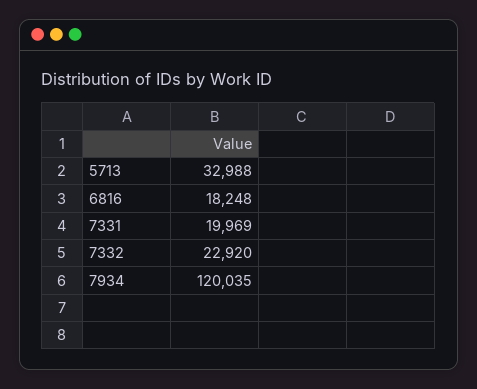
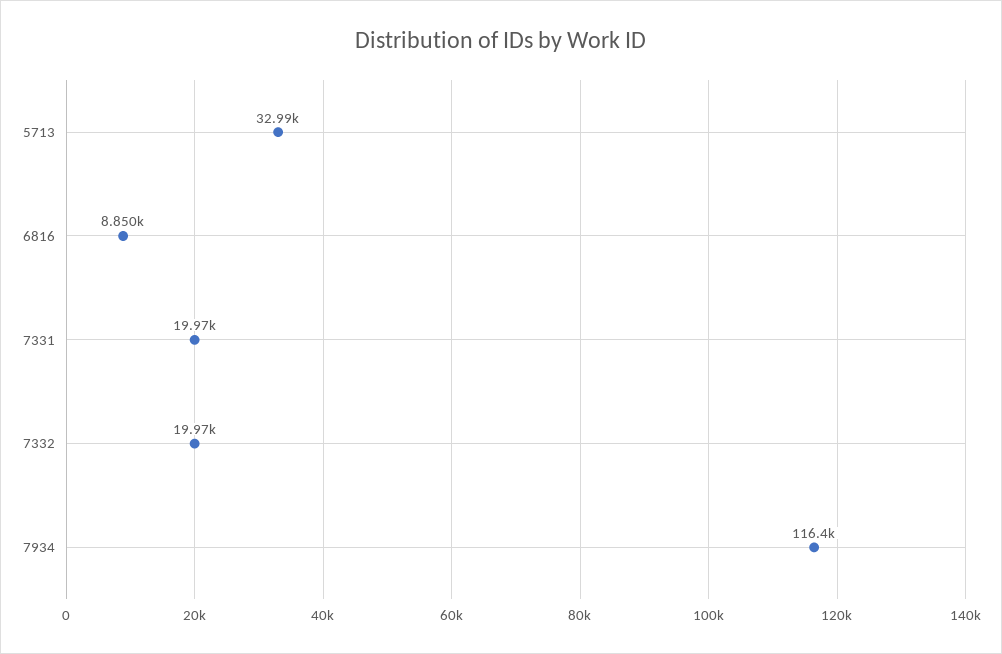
6816: 18248 -> 8850
7332: 22920 -> 19970
7934: 120035 -> 116400

